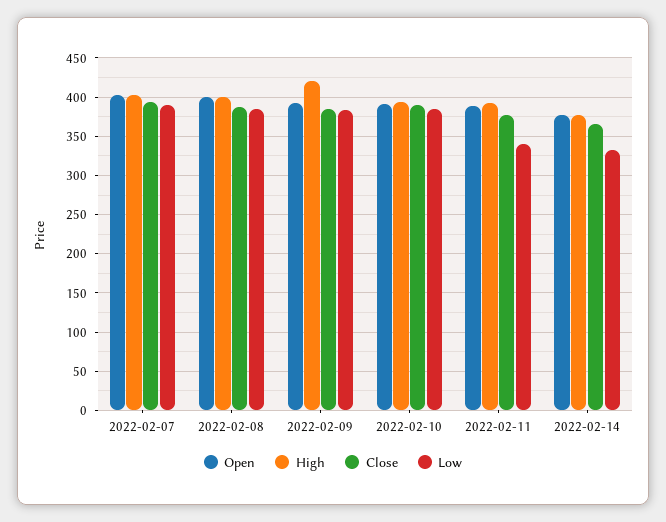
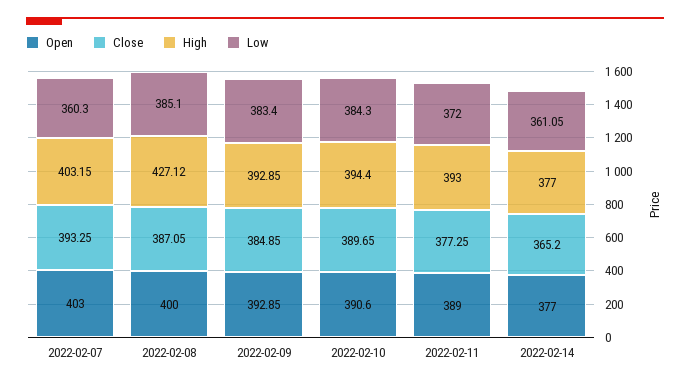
Low, 2022-02-07: 390 -> 360.3
High, 2022-02-08: 400 -> 427.12
High, 2022-02-09: 420 -> 392.85
Low, 2022-02-11: 340 -> 372
Low, 2022-02-14: 330 -> 361.05

